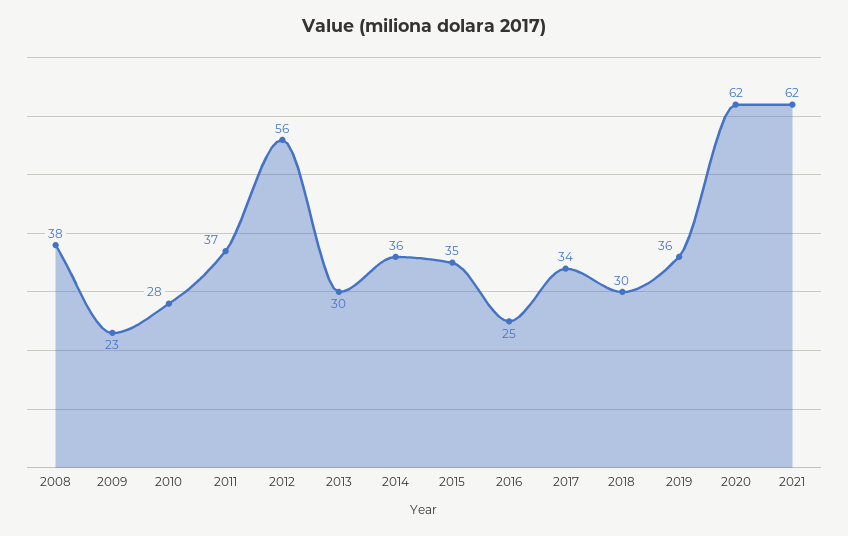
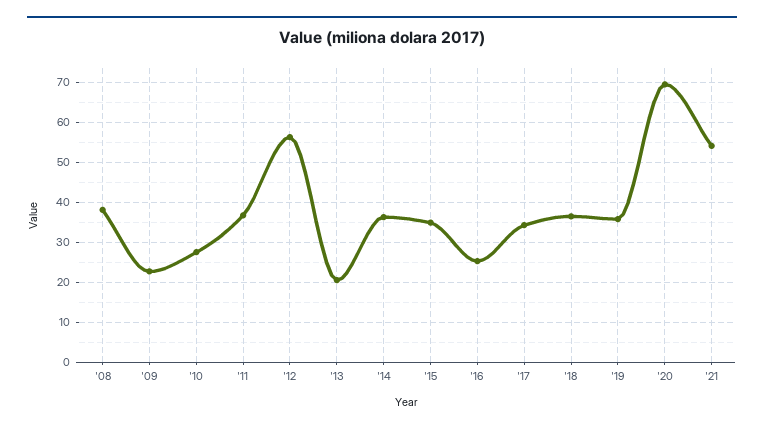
2013: 30 -> 20
2018: 30 -> 36
2020: 62 -> 70
2021: 62 -> 54

